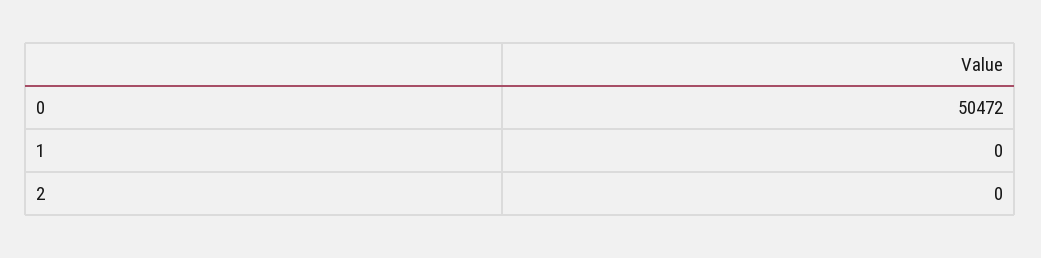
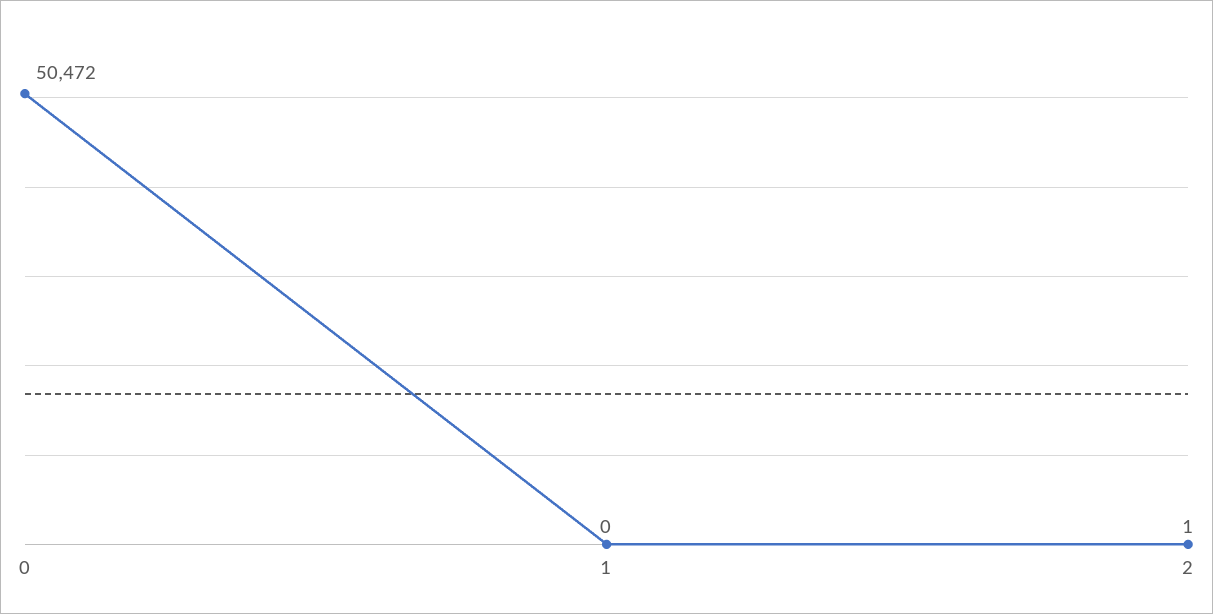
2: 0 -> 1

